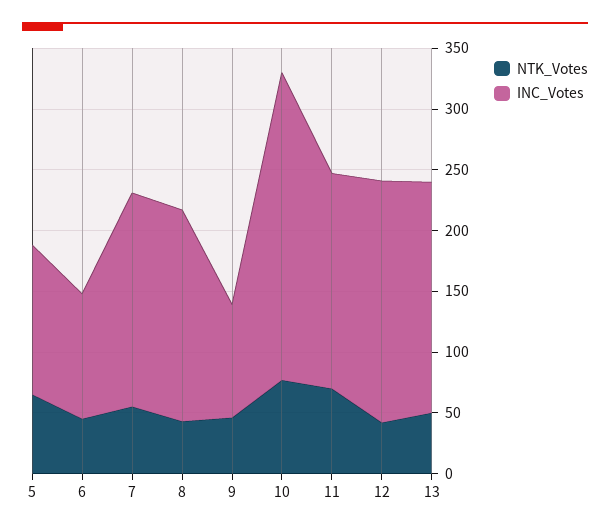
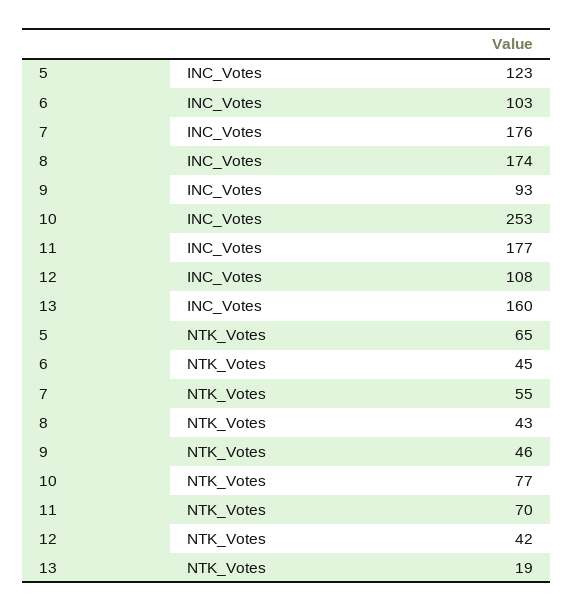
INC_Votes, 12: 200 -> 108
NTK_Votes, 13: 50 -> 19
INC_Votes, 13: 190 -> 160

